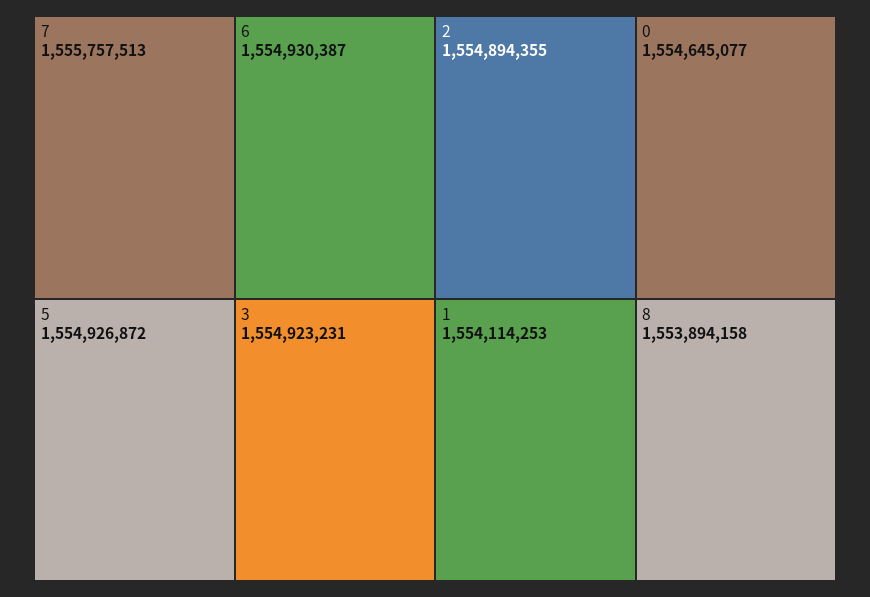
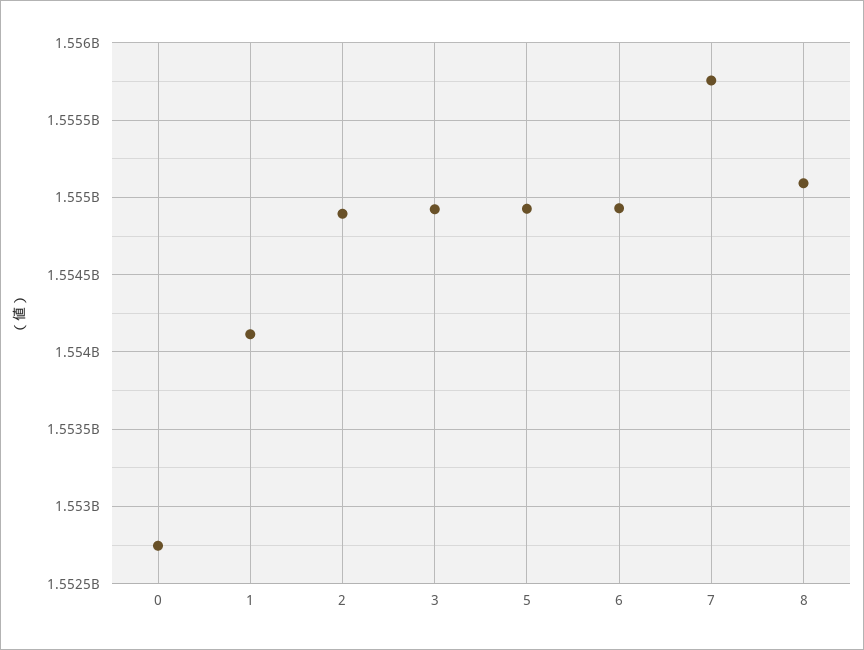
0: 1554645077 -> 1552750000
8: 1553894158 -> 1555100000

